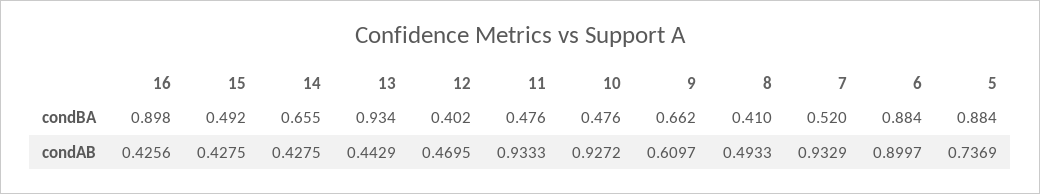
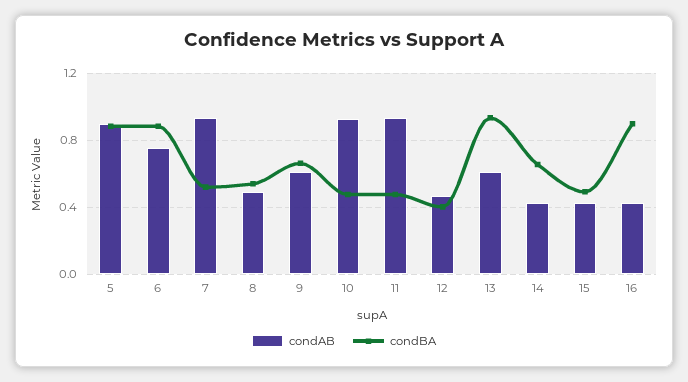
condBA, 8: 0.41 -> 0.55
condAB, 13: 0.4429 -> 0.6
condAB, 6: 0.8997 -> 0.75
condAB, 5: 0.7369 -> 0.9

